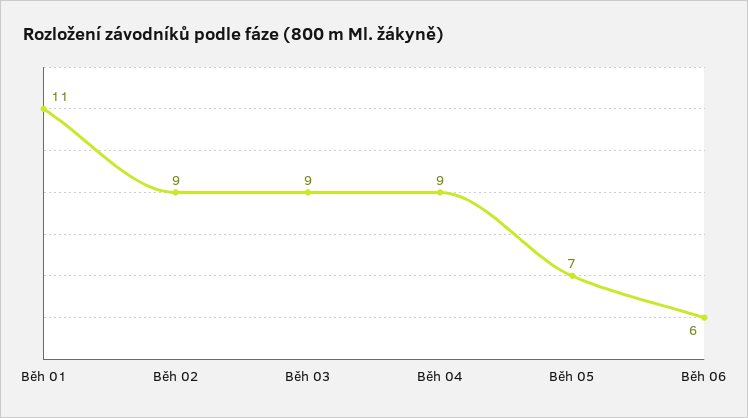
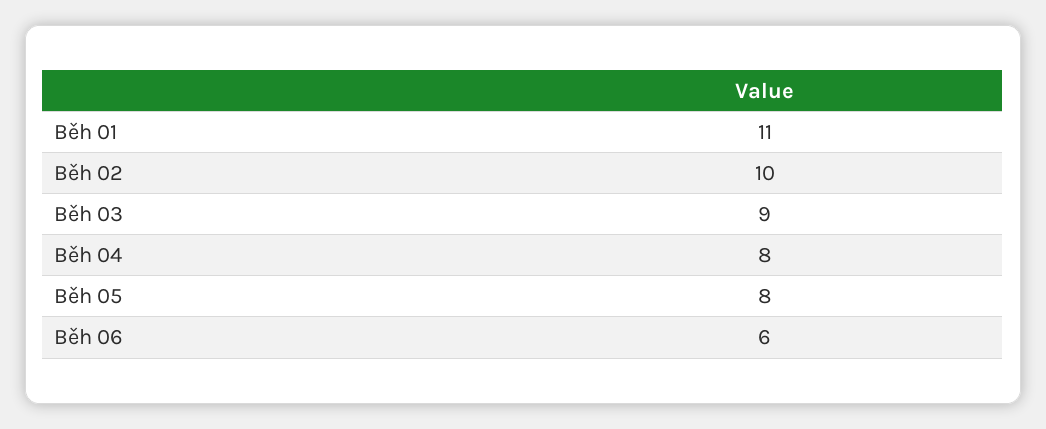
Běh 02: 9 -> 10
Běh 04: 9 -> 8
Běh 05: 7 -> 8

